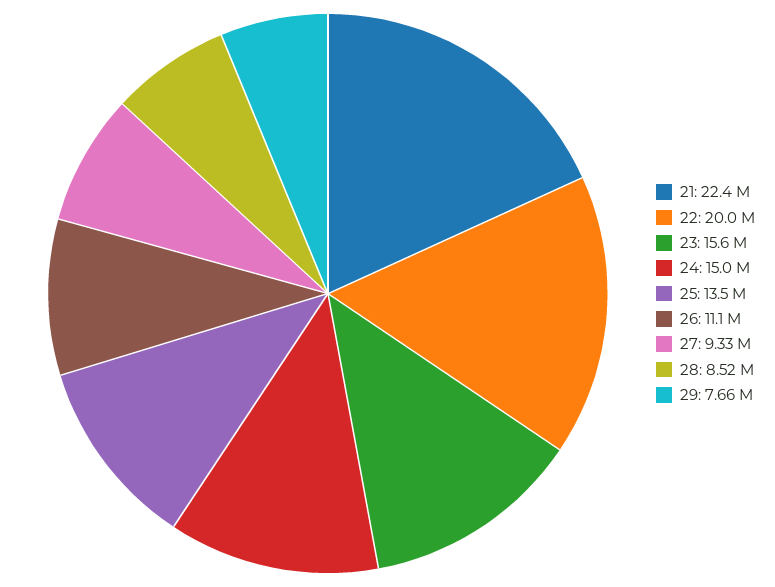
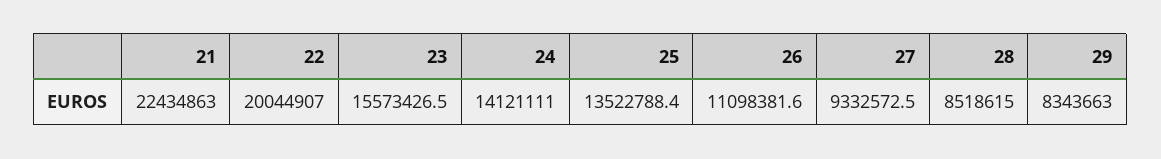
24: 15000000 -> 14121111
29: 7660000 -> 8343663

